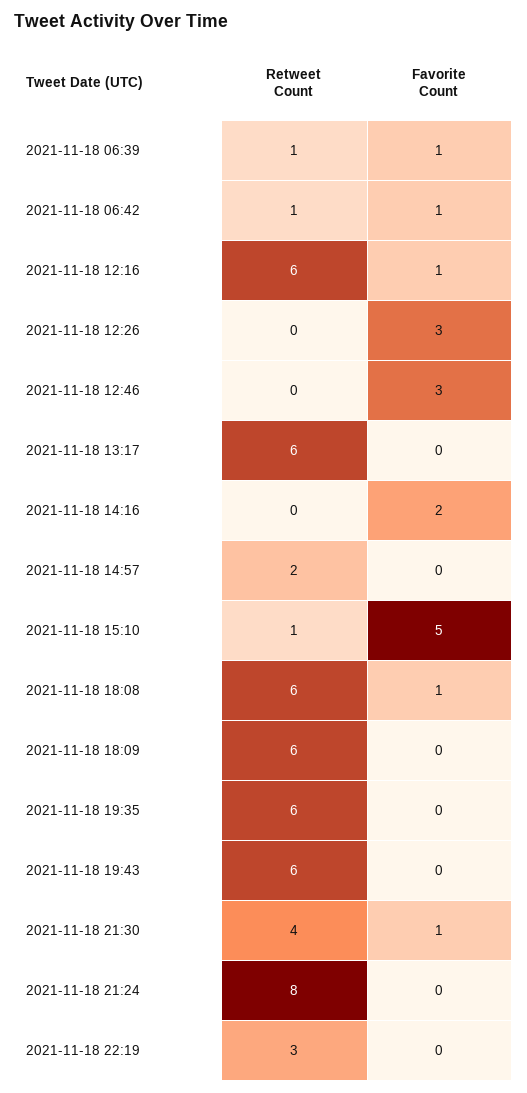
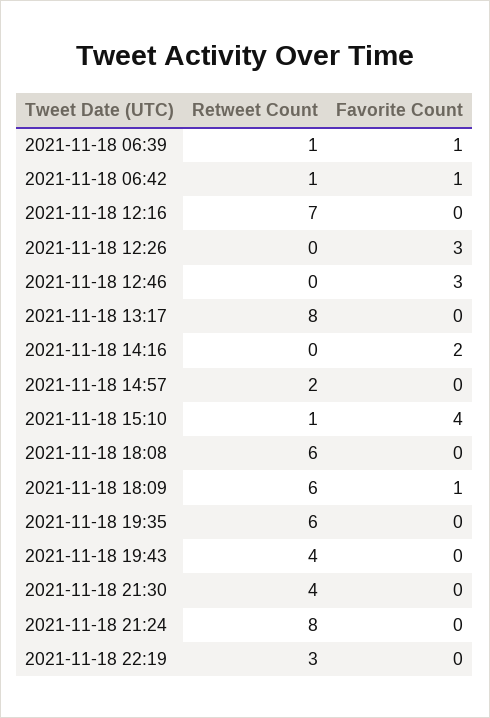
Retweet Count, 2021-11-18 12:16: 6 -> 7
Favorite Count, 2021-11-18 12:16: 1 -> 0
Retweet Count, 2021-11-18 13:17: 6 -> 8
Favorite Count, 2021-11-18 15:10: 5 -> 4
Favorite Count, 2021-11-18 18:08: 1 -> 0
Favorite Count, 2021-11-18 18:09: 0 -> 1
Retweet Count, 2021-11-18 19:43: 6 -> 4
Favorite Count, 2021-11-18 21:30: 1 -> 0

